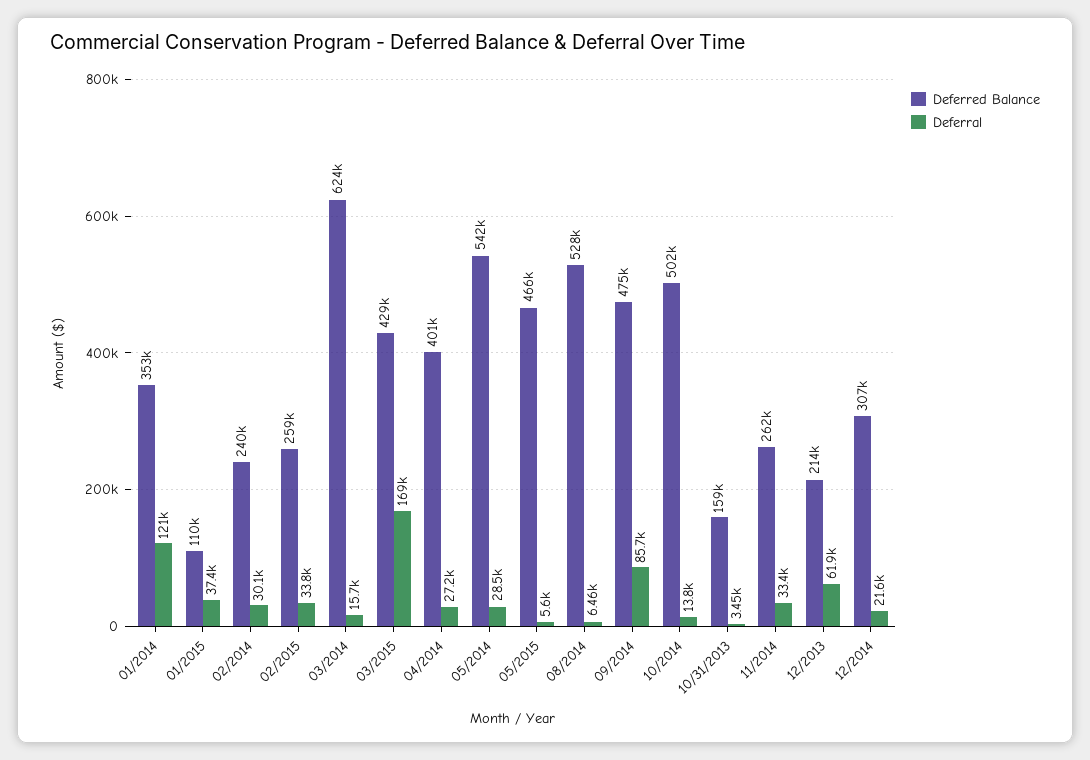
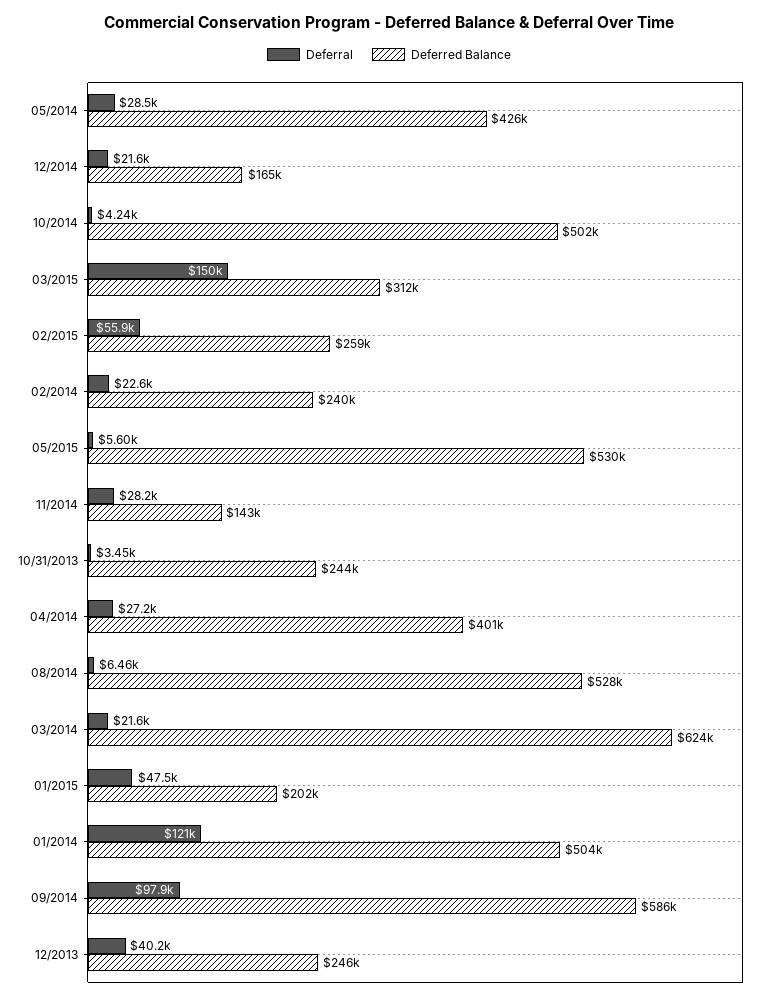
Deferred Balance, 01/2014: 353000 -> 504000
Deferred Balance, 01/2015: 110000 -> 202000
Deferral, 01/2015: 37400 -> 47500
Deferral, 02/2014: 30100 -> 22600
Deferral, 02/2015: 33800 -> 55900
Deferral, 03/2014: 15700 -> 21600
Deferred Balance, 03/2015: 429000 -> 312000
Deferral, 03/2015: 169000 -> 150000
Deferred Balance, 05/2014: 542000 -> 426000
Deferred Balance, 05/2015: 466000 -> 530000
Deferred Balance, 09/2014: 475000 -> 586000
Deferral, 09/2014: 85700 -> 97900
Deferral, 10/2014: 13800 -> 4240
Deferred Balance, 10/31/2013: 159000 -> 244000
Deferred Balance, 11/2014: 262000 -> 143000
Deferral, 11/2014: 33400 -> 28200
Deferred Balance, 12/2013: 214000 -> 246000
Deferral, 12/2013: 61900 -> 40200
Deferred Balance, 12/2014: 307000 -> 165000

